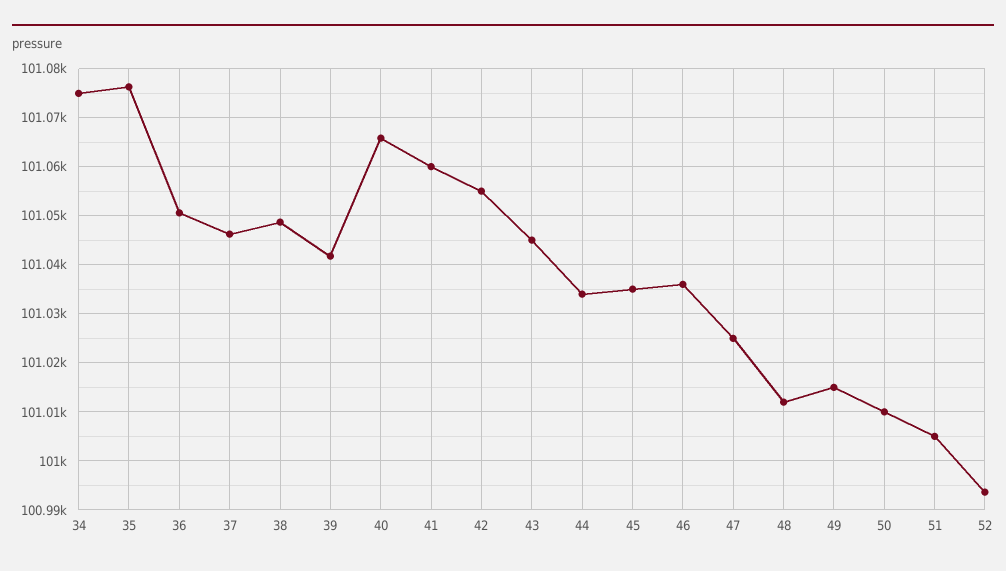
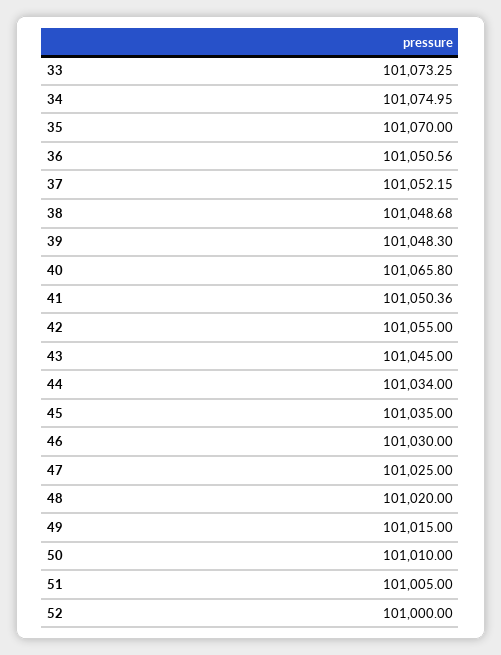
35: 101076 -> 101070
37: 101046 -> 101052.15
39: 101042 -> 101048.3
41: 101060 -> 101050.36
46: 101036 -> 101030
48: 101012 -> 101020
52: 100994 -> 101000
33: none -> 101073.25

